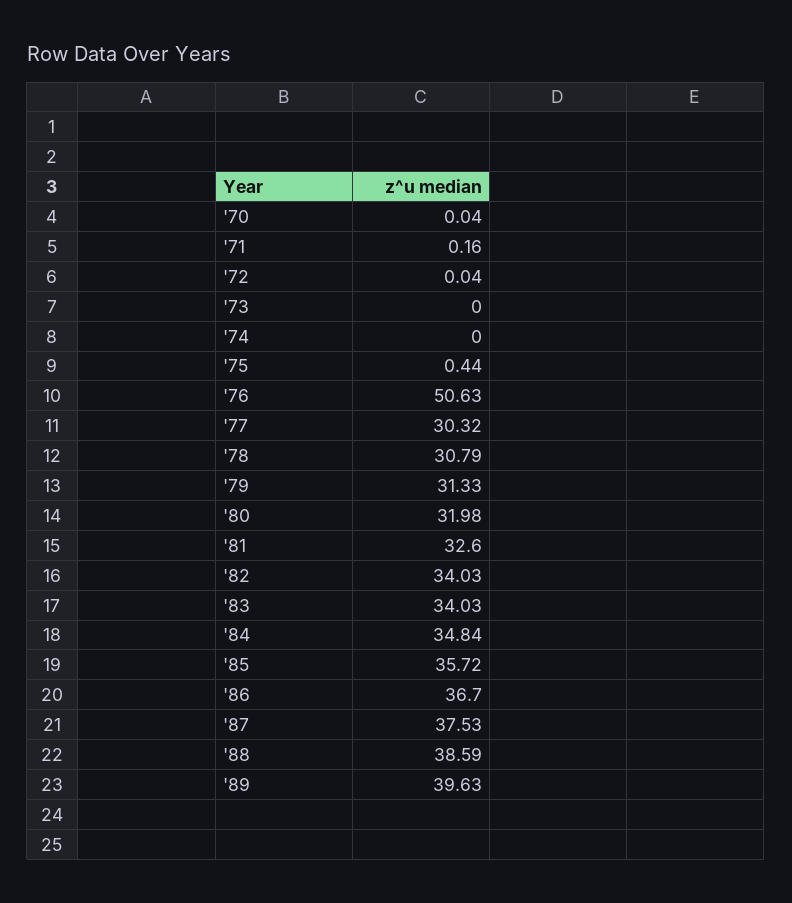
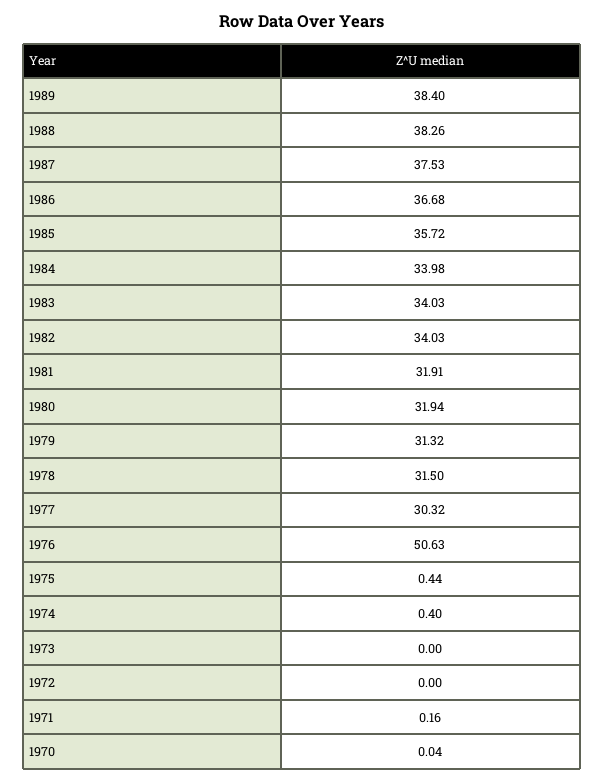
'72: 0.04 -> 0
'74: 0 -> 0.4
'78: 30.79 -> 31.5
'79: 31.33 -> 31.32
'80: 31.98 -> 31.94
'81: 32.6 -> 31.91
'84: 34.84 -> 33.98
'86: 36.7 -> 36.68
'88: 38.59 -> 38.26
'89: 39.63 -> 38.4

